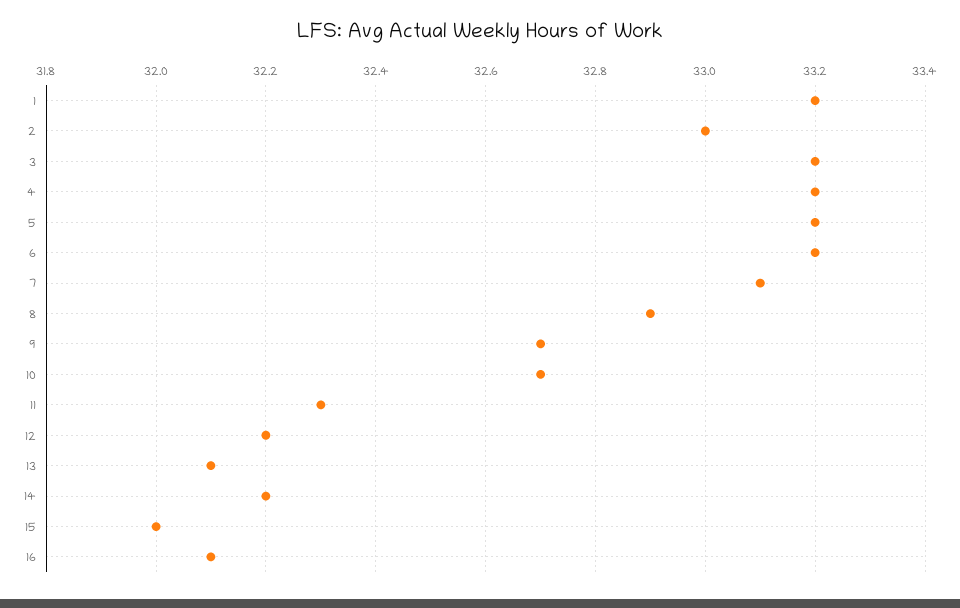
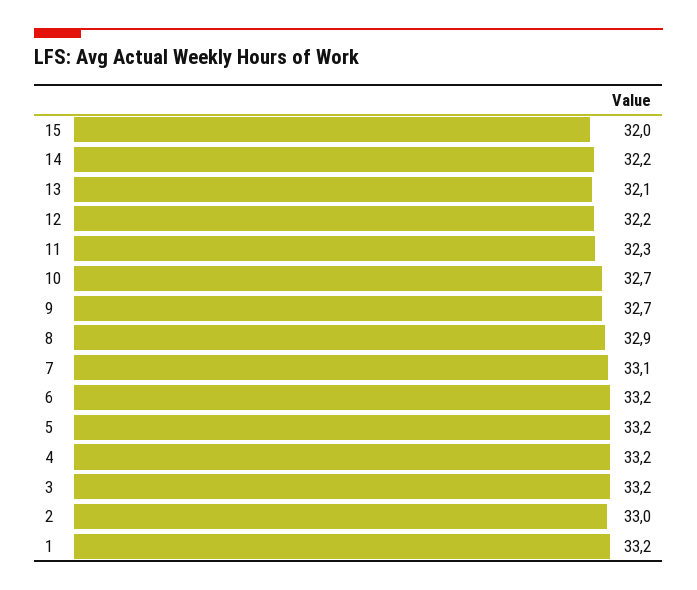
16: 32.1 -> none

